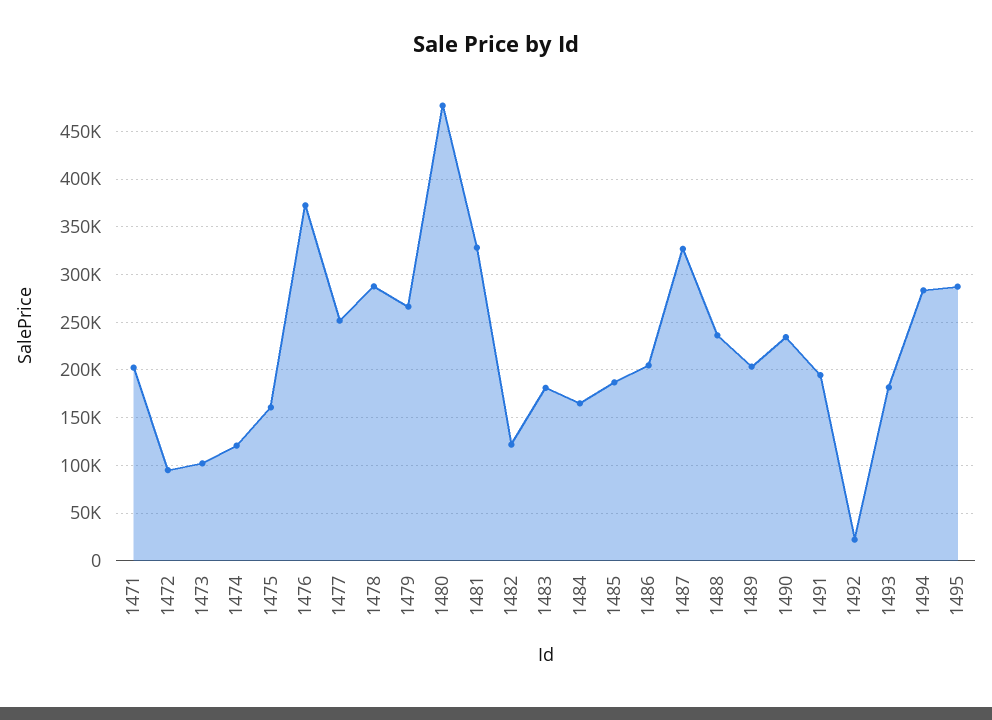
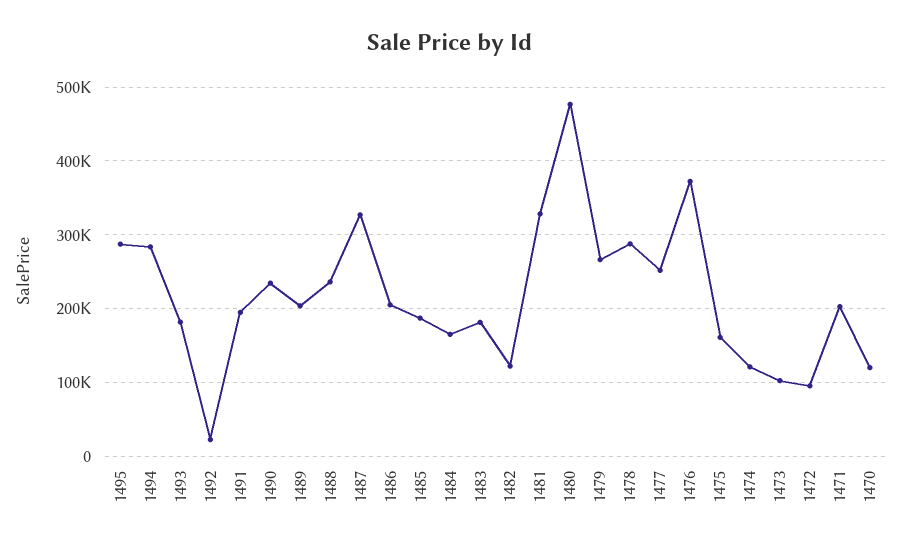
1470: none -> 120000

